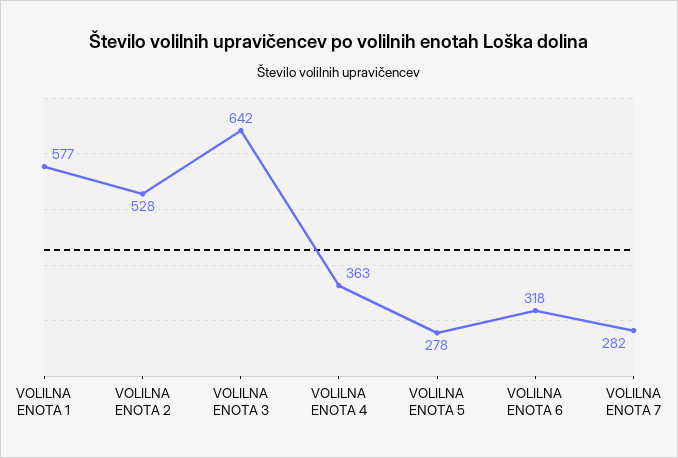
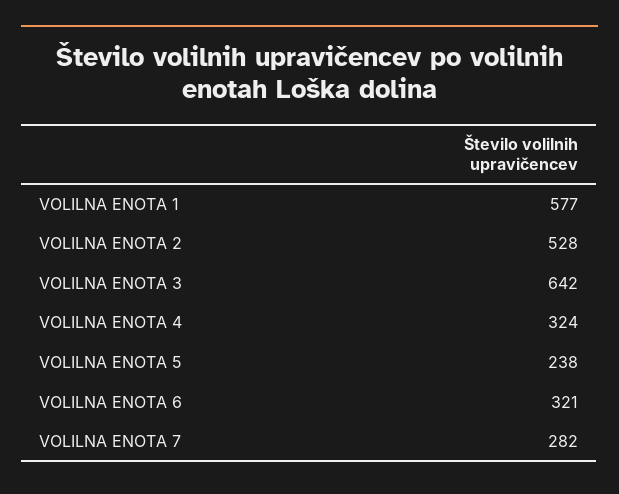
VOLILNA ENOTA 4: 363 -> 324
VOLILNA ENOTA 5: 278 -> 238
VOLILNA ENOTA 6: 318 -> 321

